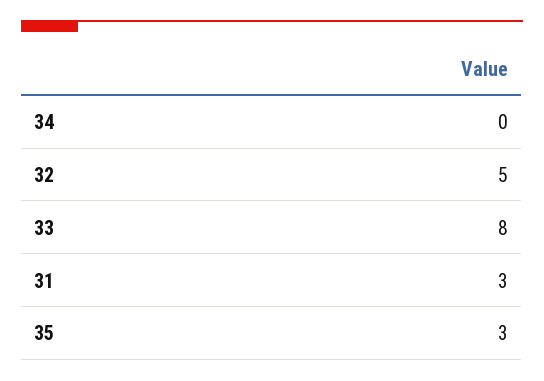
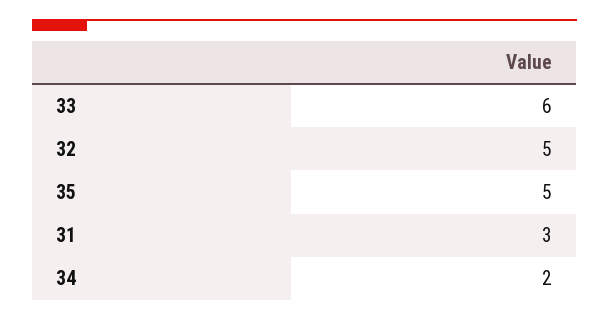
34: 0 -> 2
33: 8 -> 6
35: 3 -> 5

